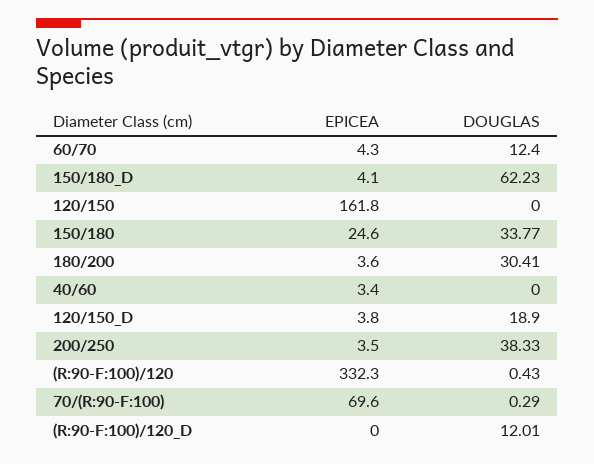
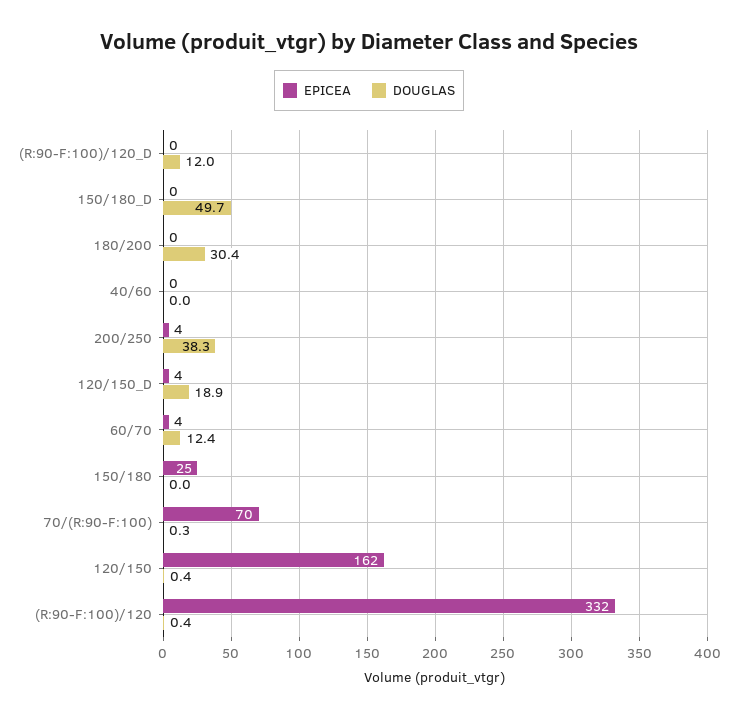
EPICEA, 150/180_D: 4.1 -> 0
DOUGLAS, 150/180_D: 62.23 -> 49.7
DOUGLAS, 120/150: 0 -> 0.4
DOUGLAS, 150/180: 33.77 -> 0
EPICEA, 180/200: 3.6 -> 0
EPICEA, 40/60: 3.4 -> 0

